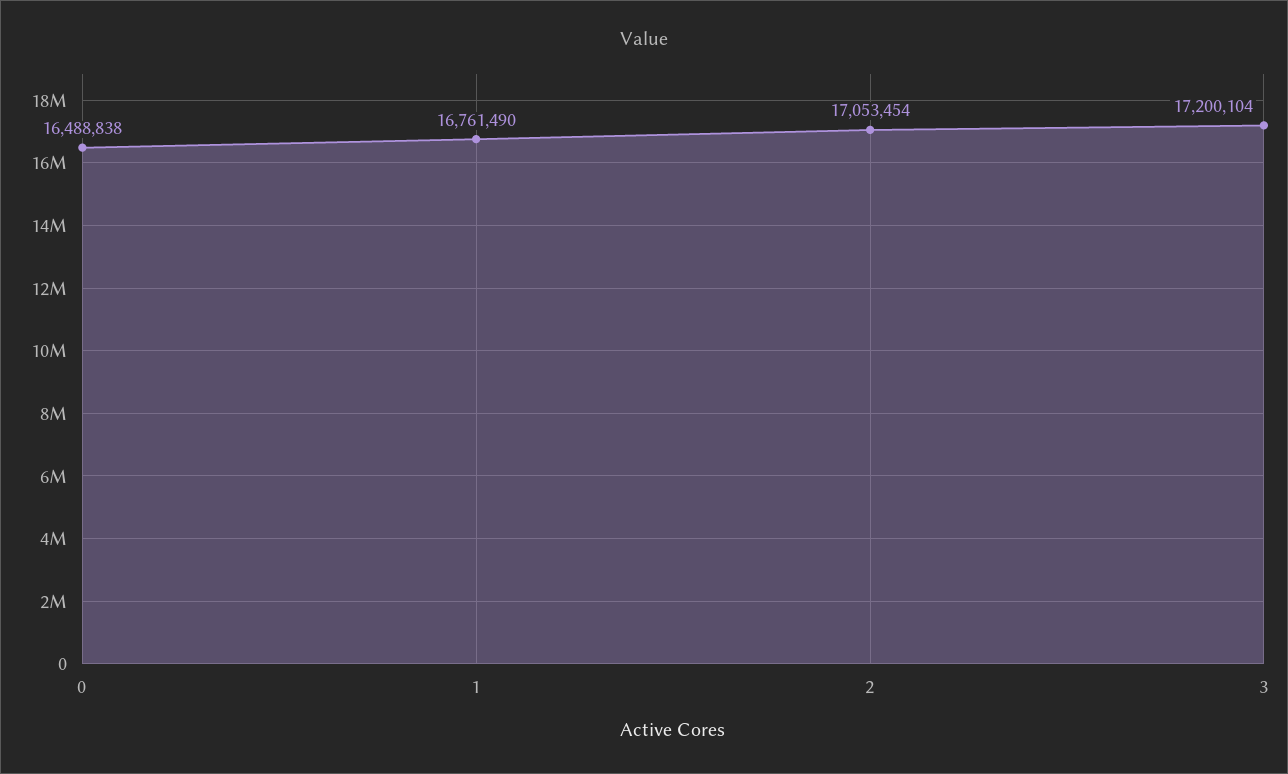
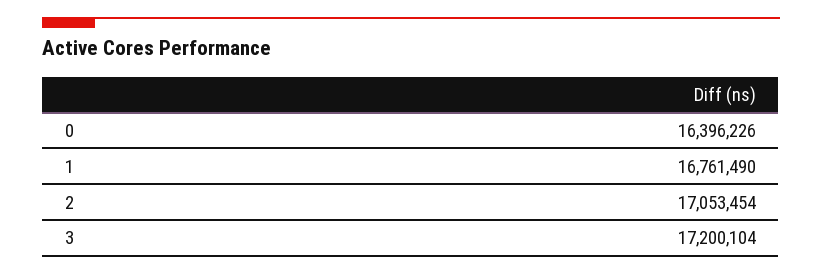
0: 16488838 -> 16396226

